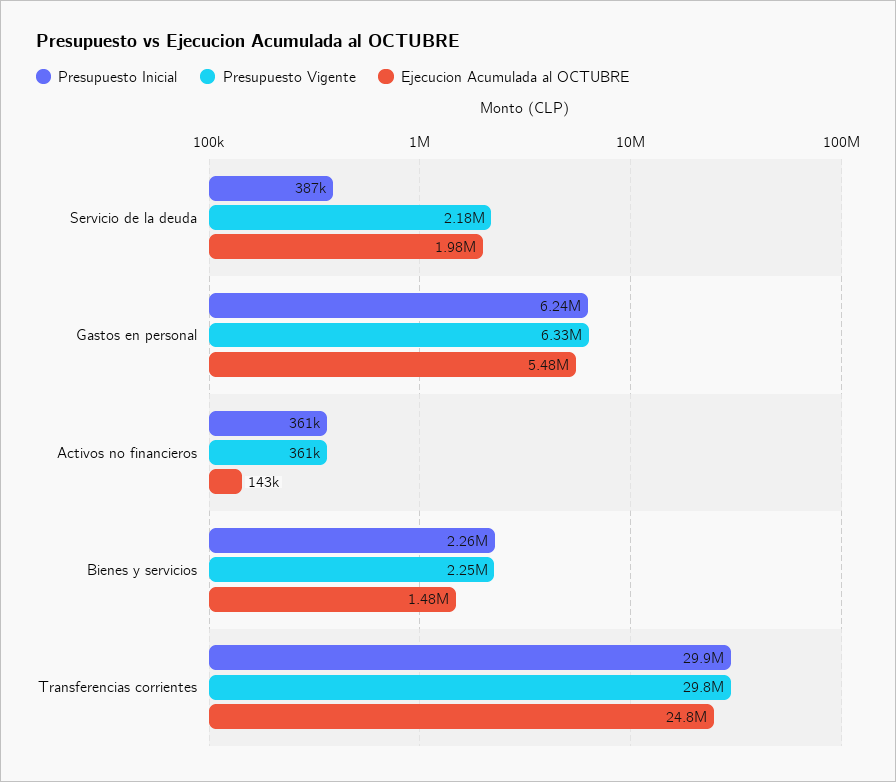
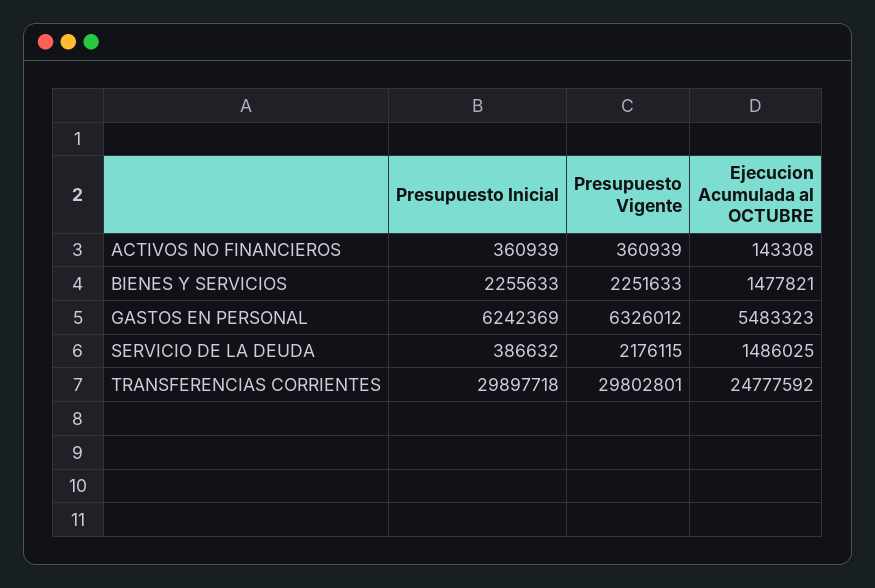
Ejecucion Acumulada al OCTUBRE, Servicio de la deuda: 1980000 -> 1486025

